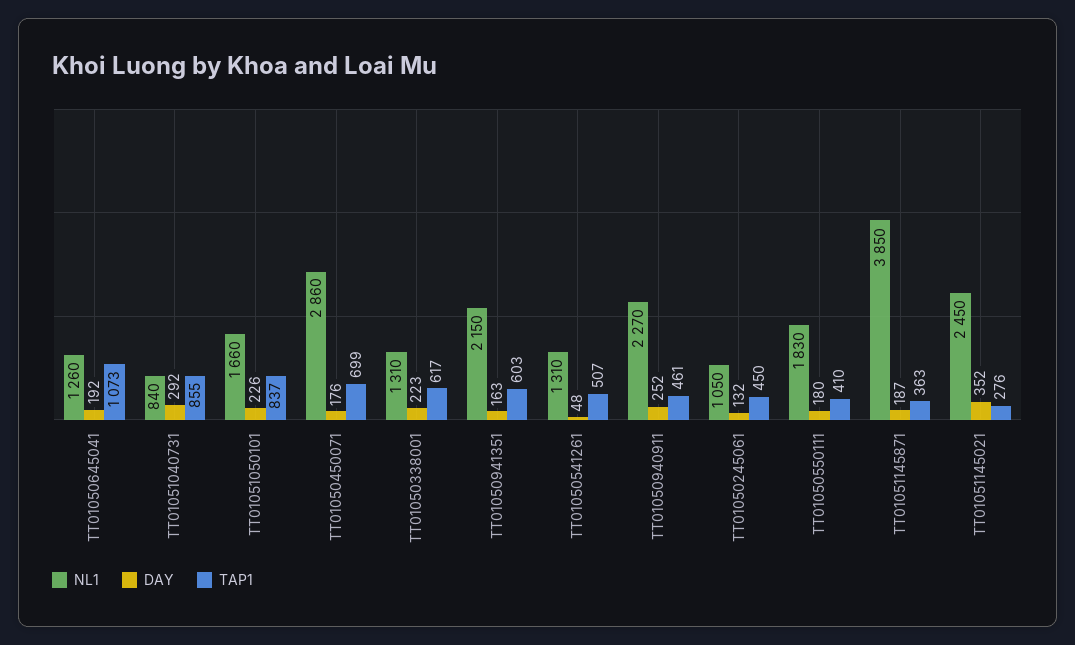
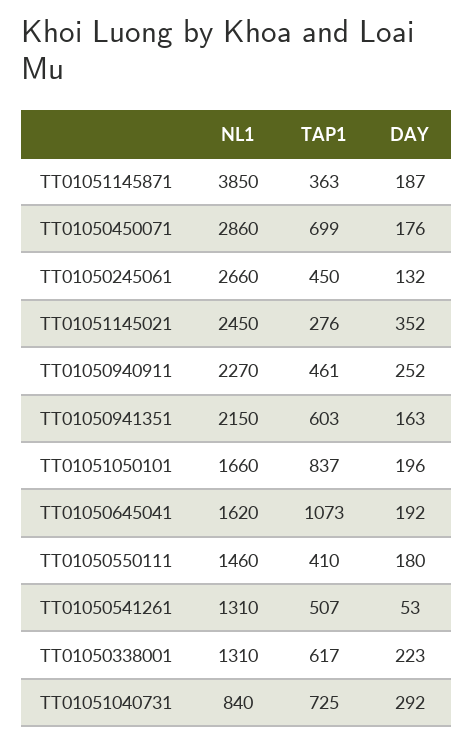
NL1, TT01050645041: 1260 -> 1620
TAP1, TT01051040731: 855 -> 725
DAY, TT01051050101: 226 -> 196
DAY, TT01050541261: 48 -> 53
NL1, TT01050245061: 1050 -> 2660
NL1, TT01050550111: 1830 -> 1460

